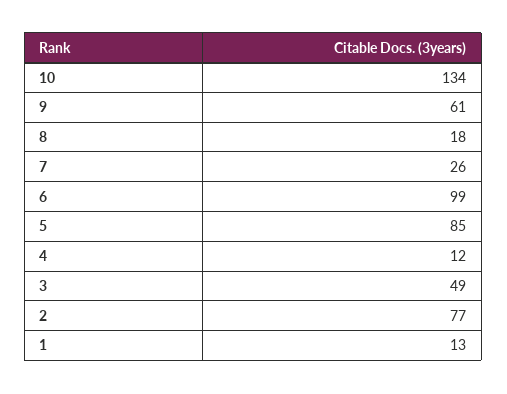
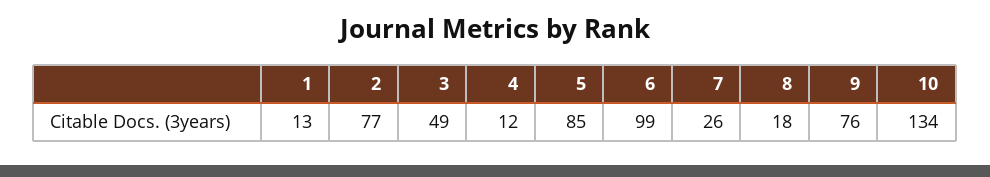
9: 61 -> 76

